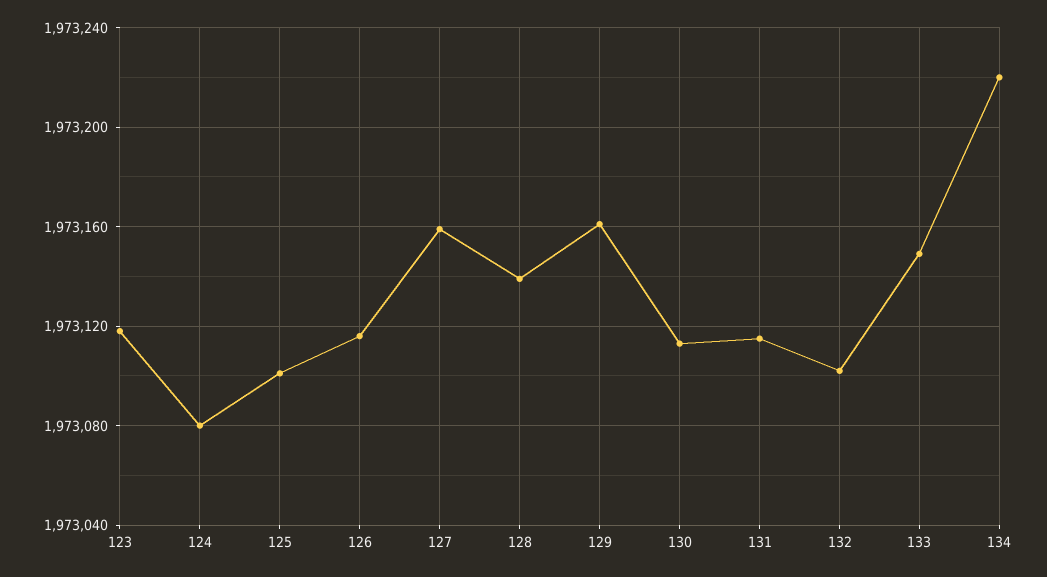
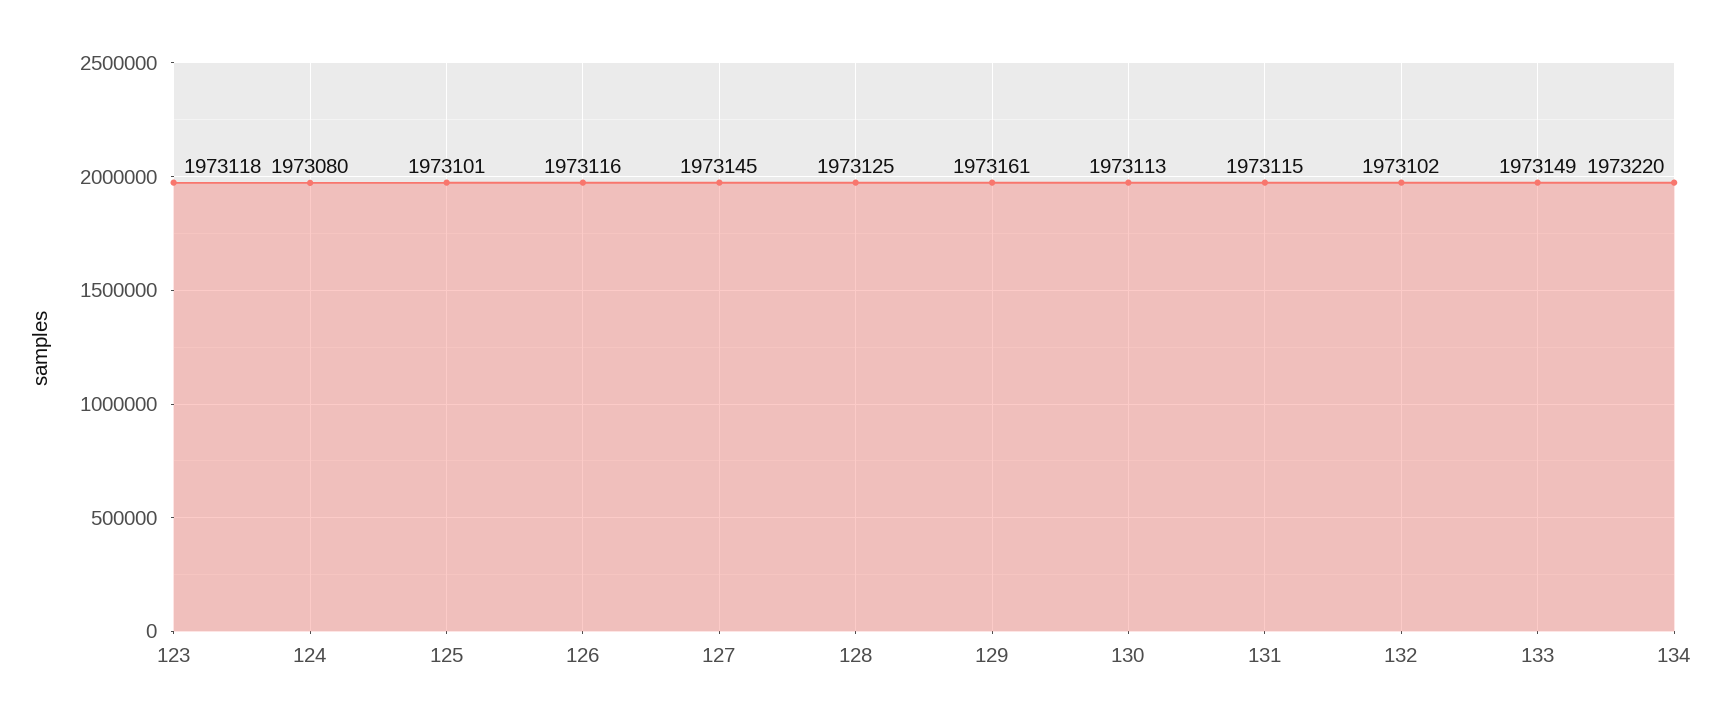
127: 1973160 -> 1973145
128: 1973140 -> 1973125

